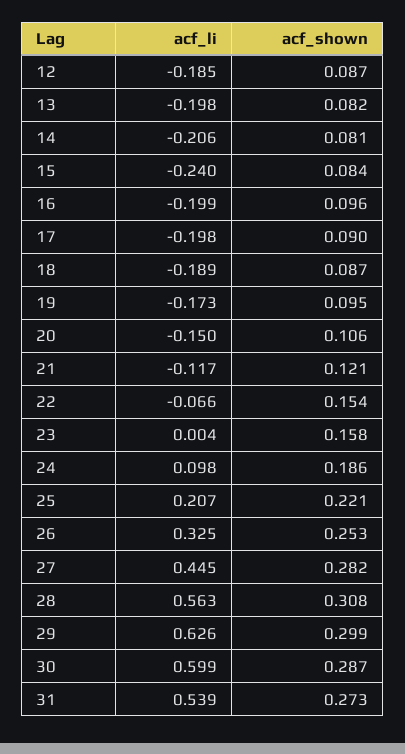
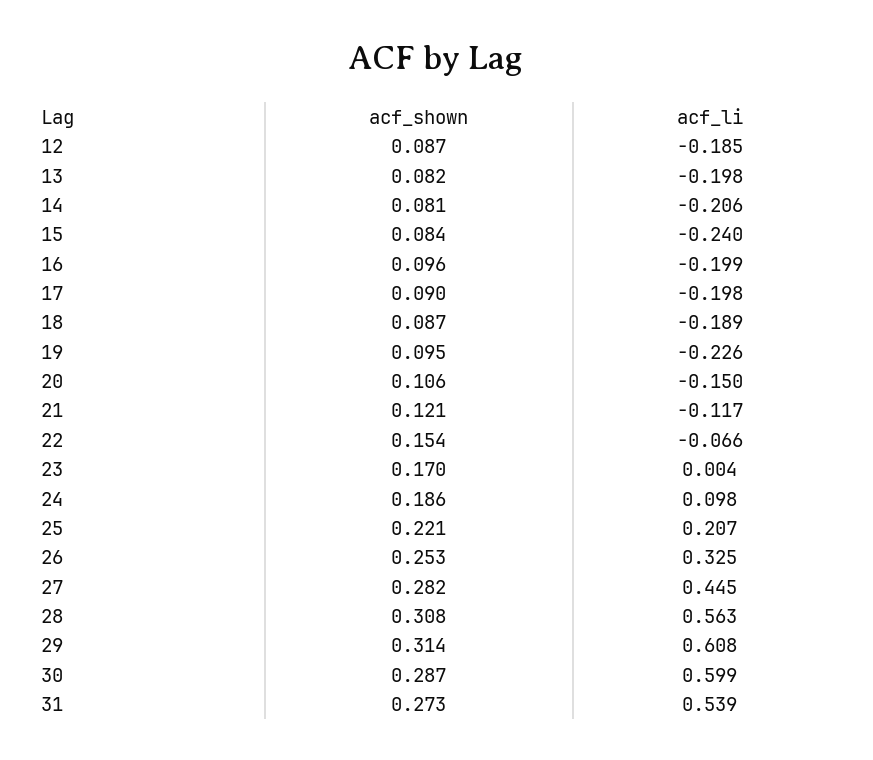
acf_li, 19: -0.173 -> -0.226
acf_shown, 23: 0.158 -> 0.17
acf_li, 29: 0.626 -> 0.608
acf_shown, 29: 0.299 -> 0.314

